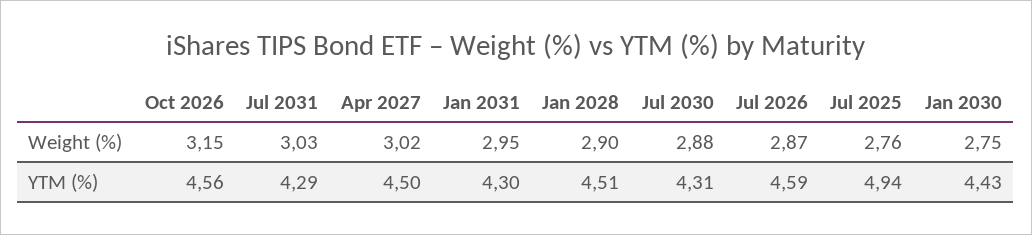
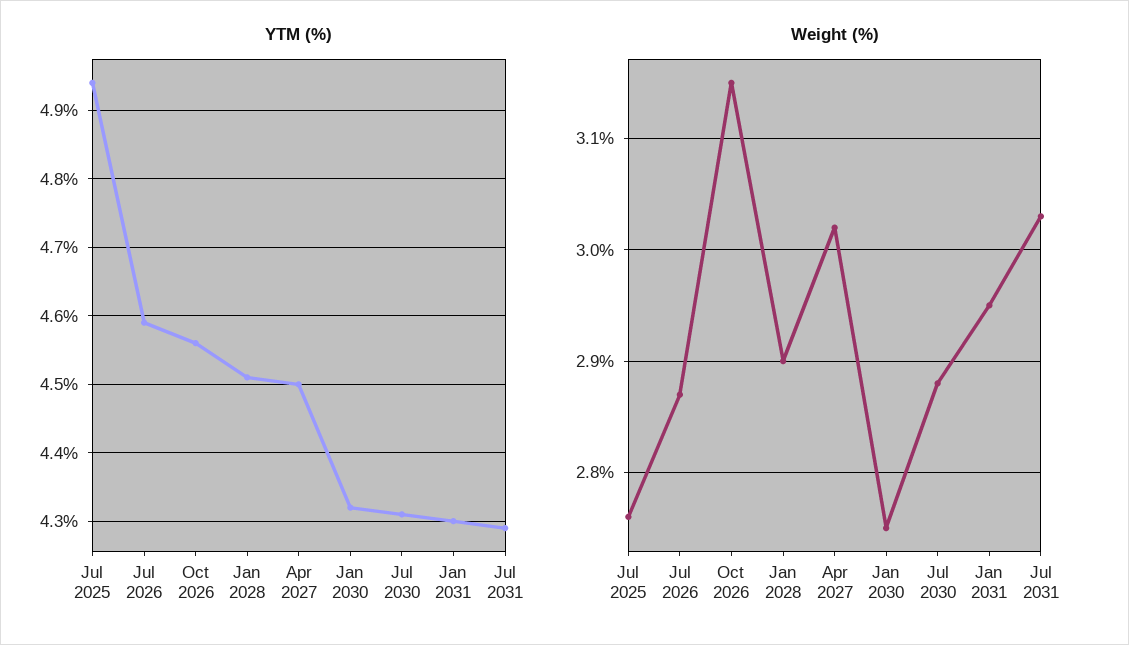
YTM (%), Jan 2030: 4.43 -> 4.32

